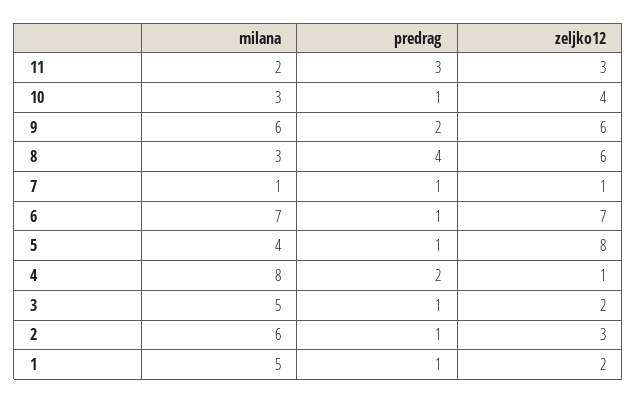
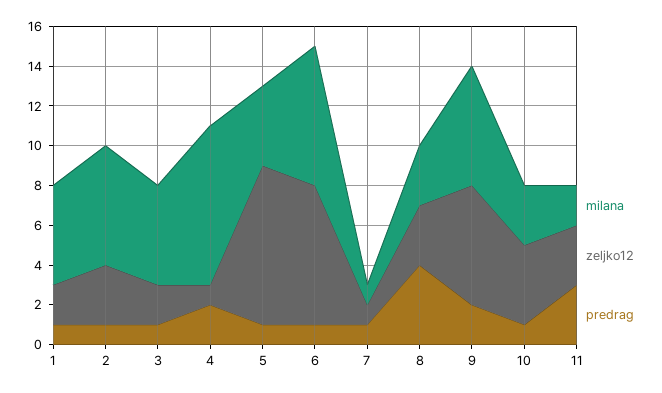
zeljko12, 8: 6 -> 3

